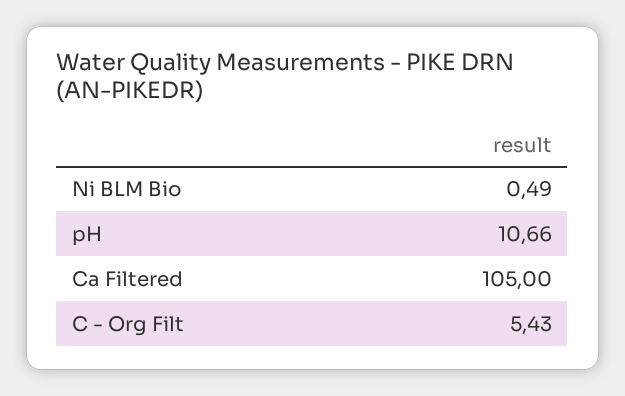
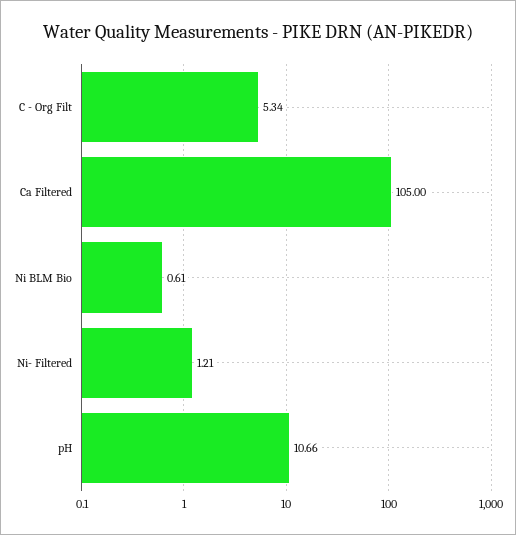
Ni BLM Bio: 0.49 -> 0.61
C - Org Filt: 5.43 -> 5.34
Ni- Filtered: none -> 1.21

